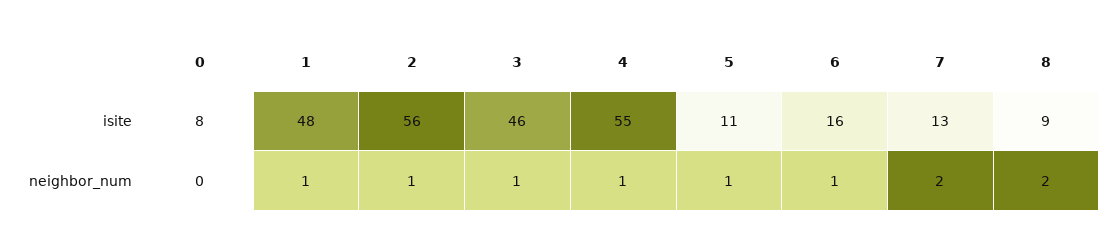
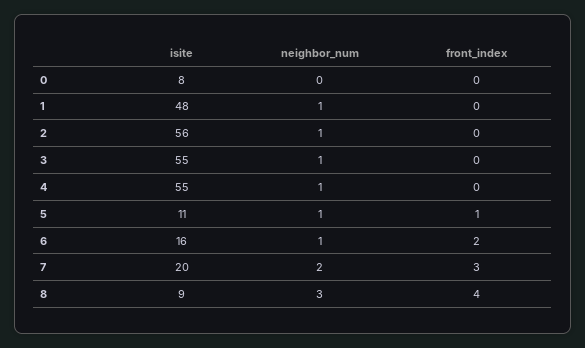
3, isite: 46 -> 55
7, isite: 13 -> 20
8, neighbor_num: 2 -> 3
0, front_index: none -> 0
1, front_index: none -> 0
2, front_index: none -> 0
3, front_index: none -> 0
4, front_index: none -> 0
5, front_index: none -> 1
6, front_index: none -> 2
7, front_index: none -> 3
8, front_index: none -> 4

